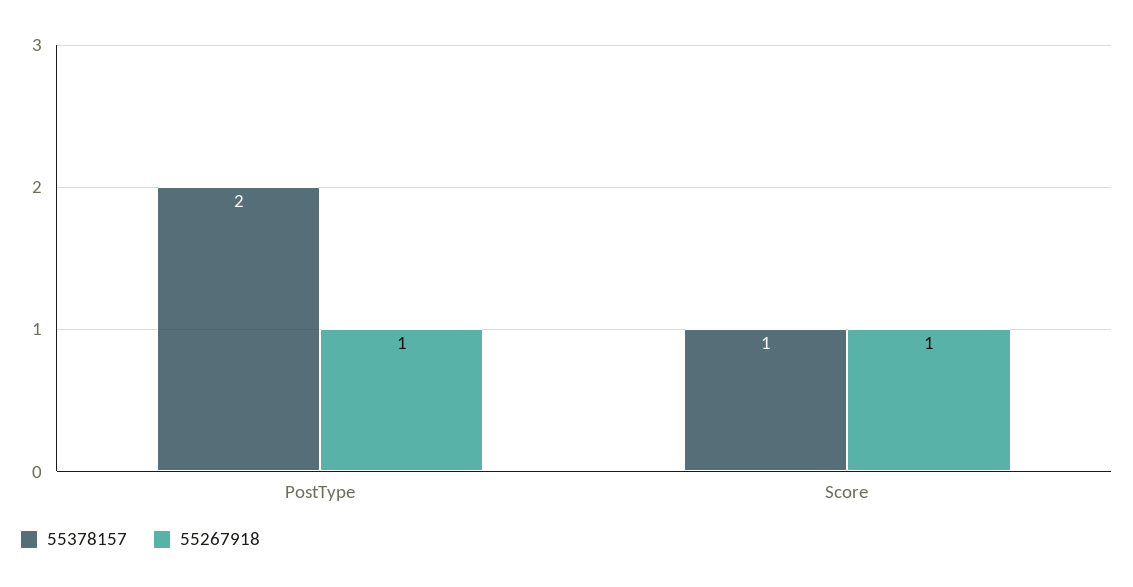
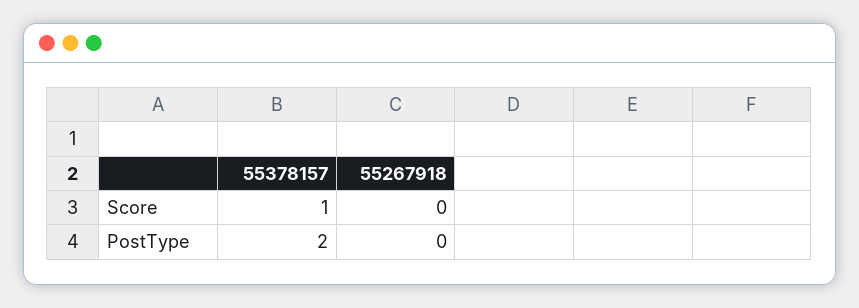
55267918, PostType: 1 -> 0
55267918, Score: 1 -> 0

